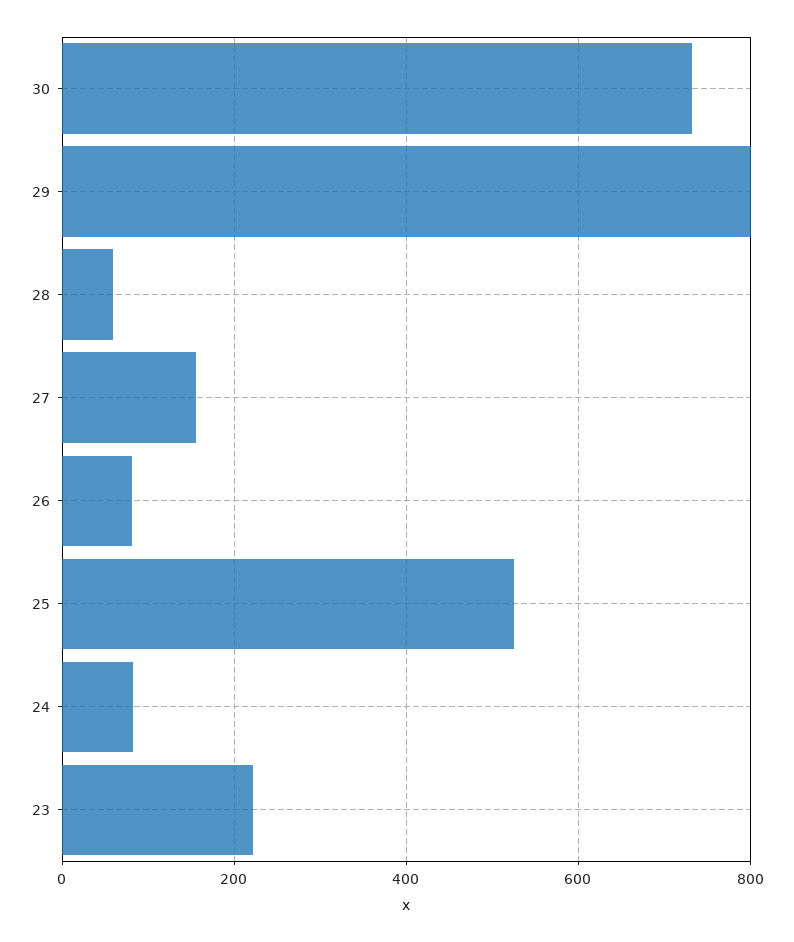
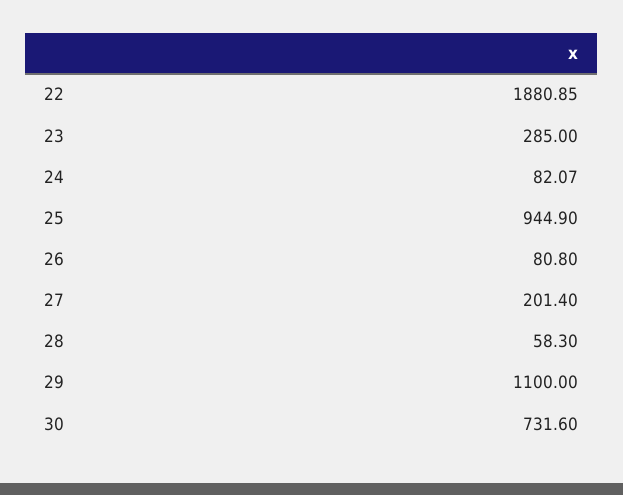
29: 800 -> 1100
27: 160 -> 201.4
25: 520 -> 944.9
23: 220 -> 285
22: none -> 1880.85

